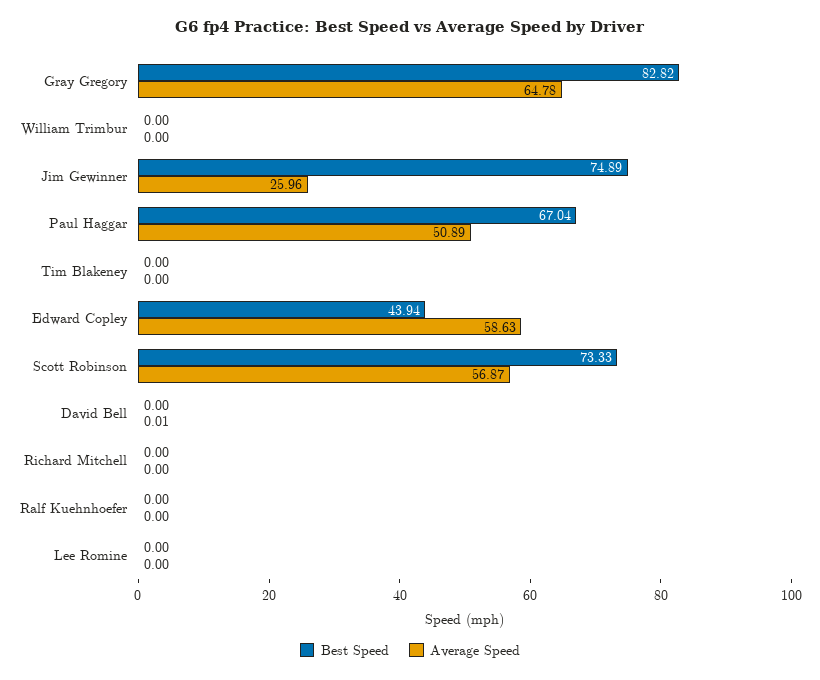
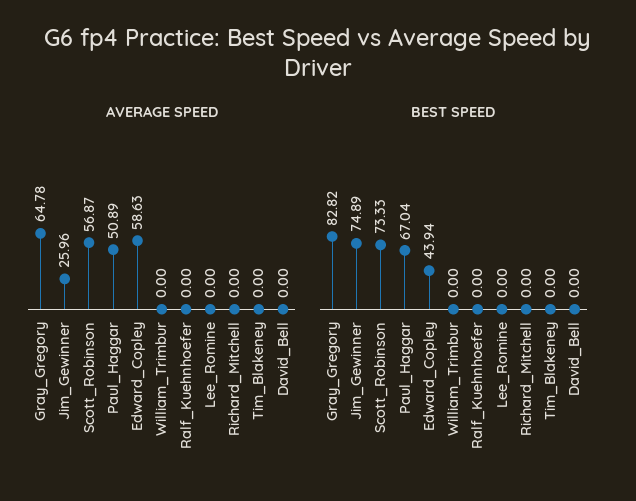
Average Speed, David Bell: 0.01 -> 0

